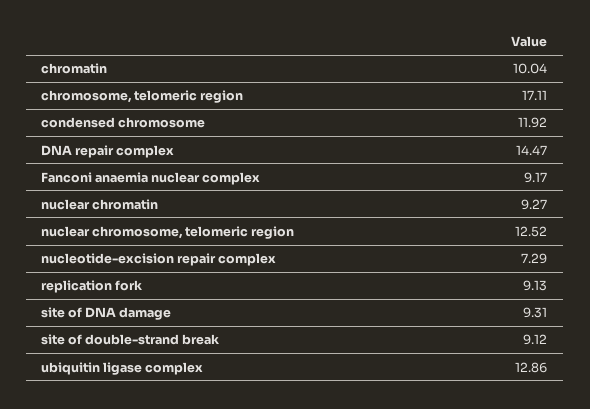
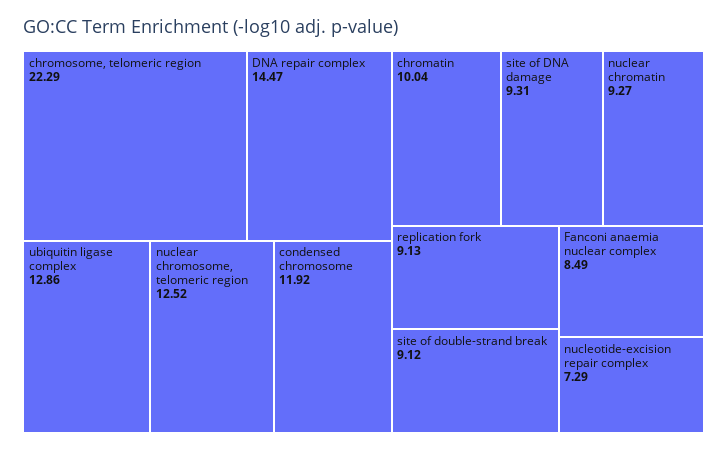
chromosome, telomeric region: 17.11 -> 22.29
Fanconi anaemia nuclear complex: 9.17 -> 8.49

